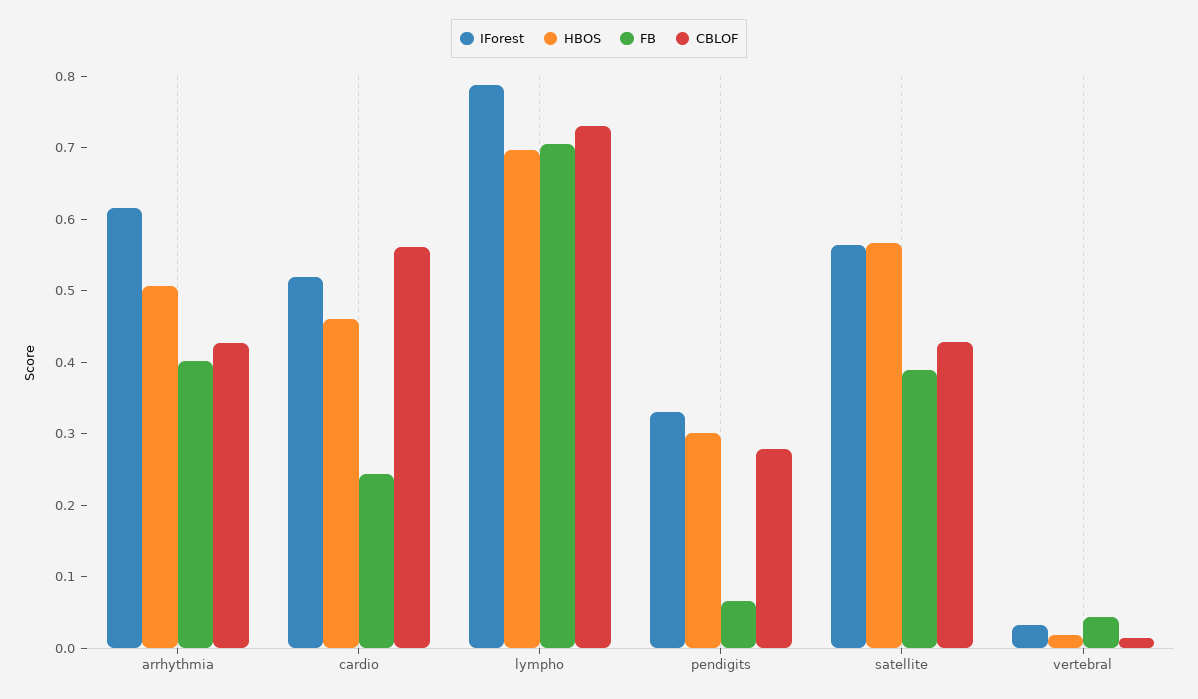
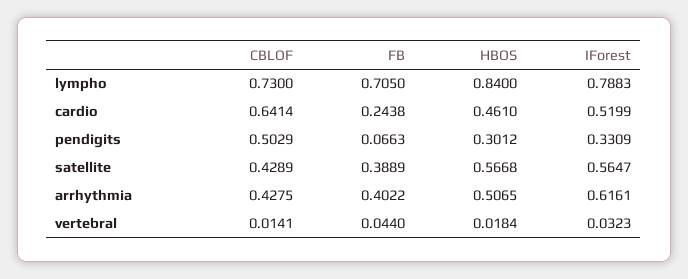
CBLOF, cardio: 0.56 -> 0.6414
HBOS, lympho: 0.7 -> 0.84
CBLOF, pendigits: 0.28 -> 0.5029

